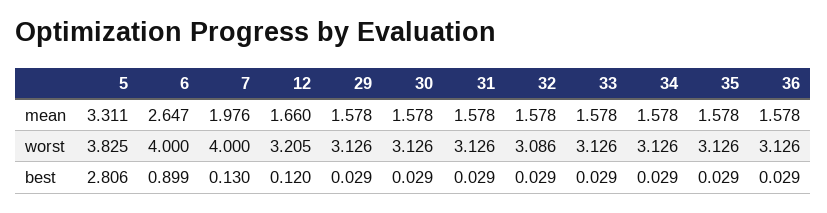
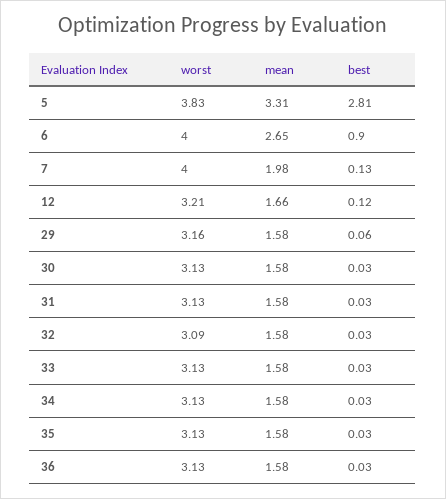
29, worst: 3.126 -> 3.16
29, best: 0.029 -> 0.06

